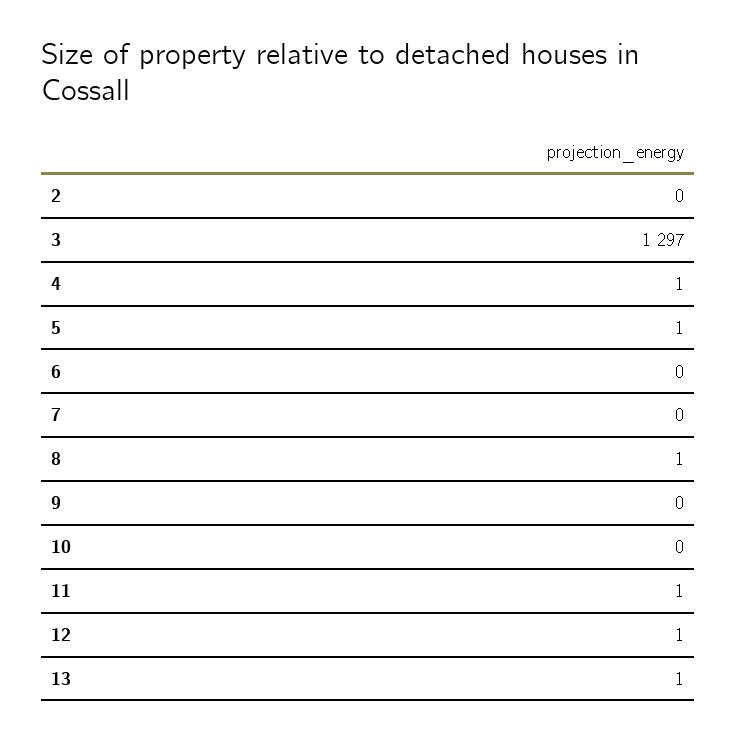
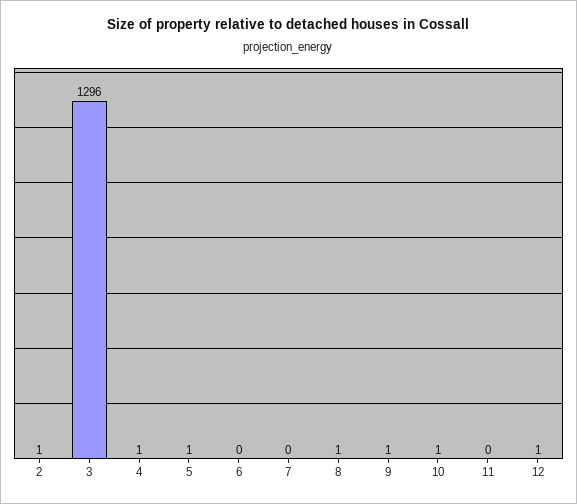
2: 0 -> 1
3: 1297 -> 1296
9: 0 -> 1
10: 0 -> 1
11: 1 -> 0
13: 1 -> none

